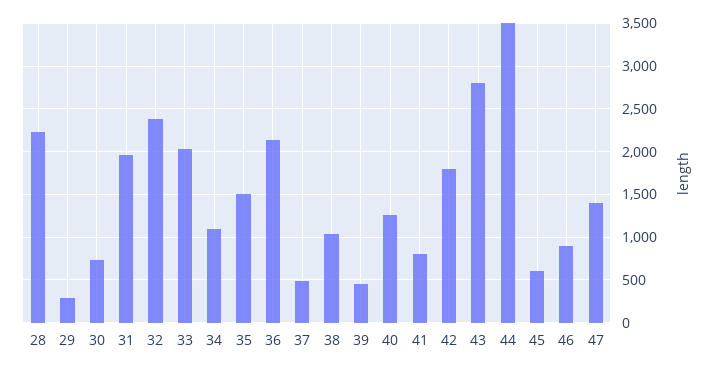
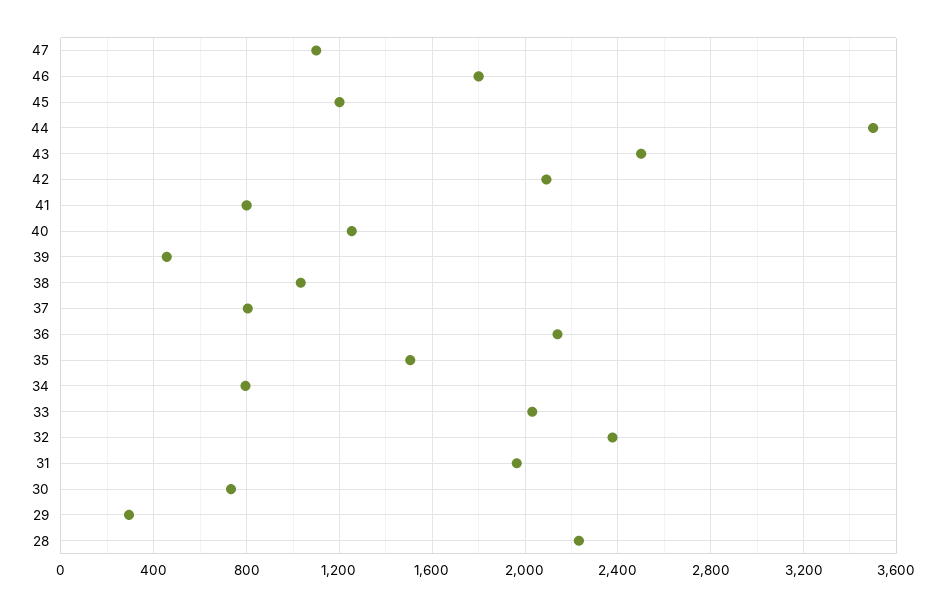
34: 1100 -> 800
37: 500 -> 800
42: 1800 -> 2100
43: 2800 -> 2500
45: 600 -> 1200
46: 900 -> 1800
47: 1400 -> 1100

